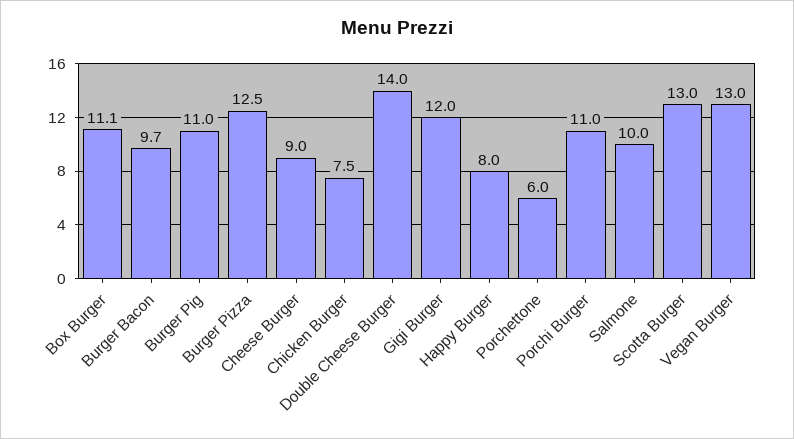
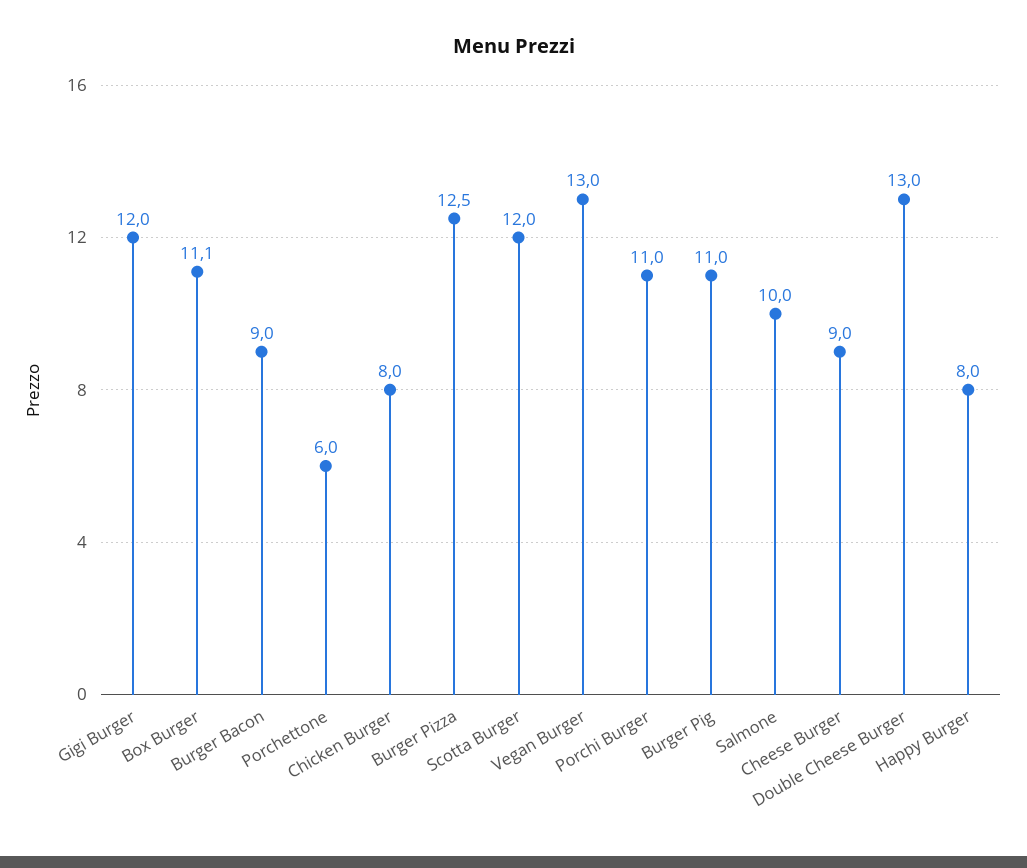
Burger Bacon: 9.7 -> 9
Chicken Burger: 7.5 -> 8
Double Cheese Burger: 14 -> 13
Scotta Burger: 13 -> 12

